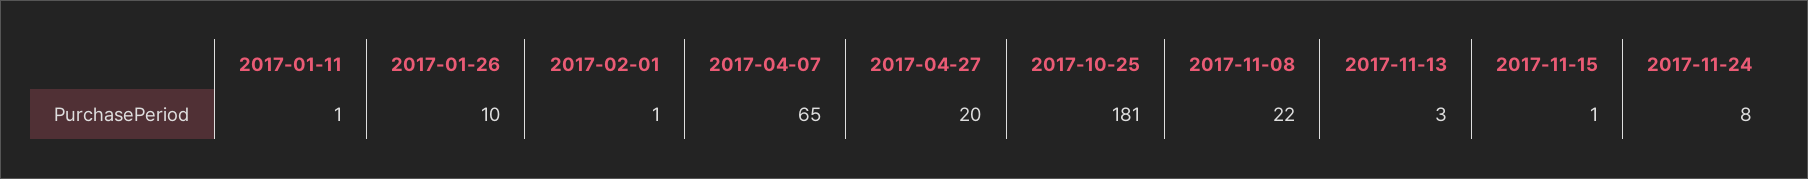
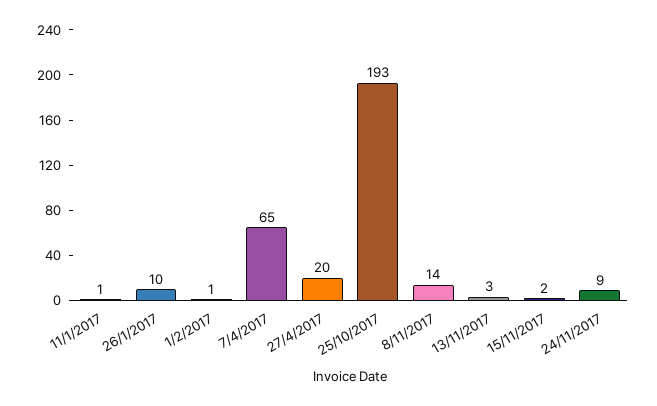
2017-10-25: 181 -> 193
2017-11-08: 22 -> 14
2017-11-15: 1 -> 2
2017-11-24: 8 -> 9

